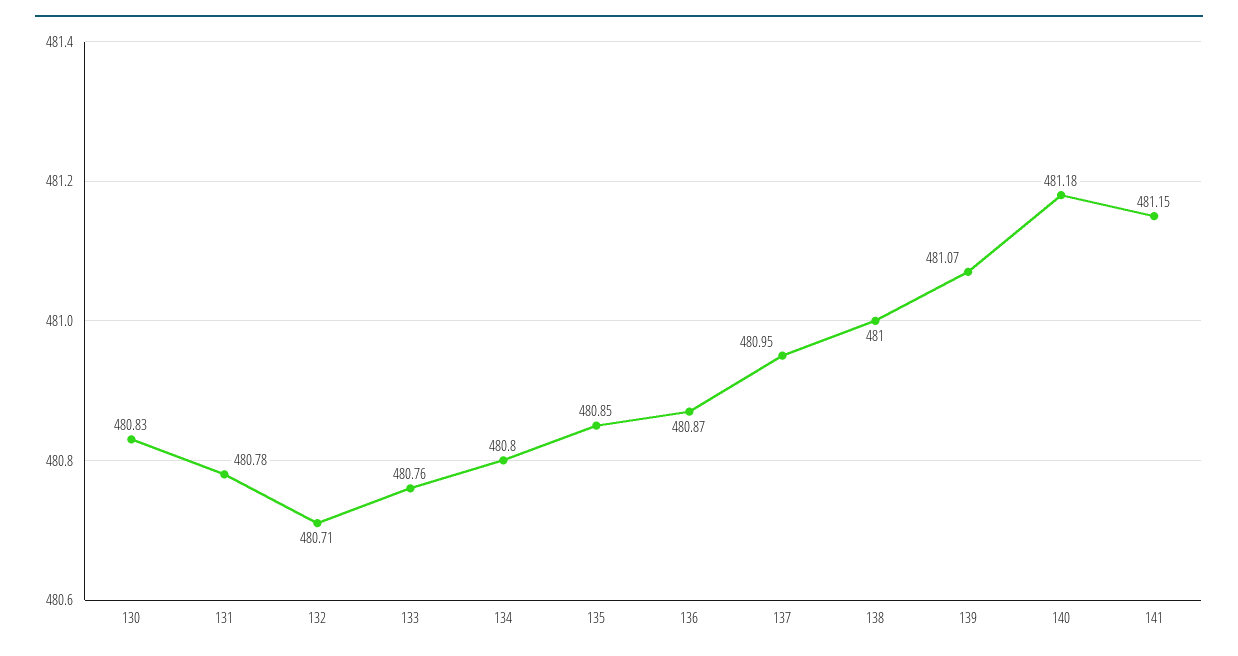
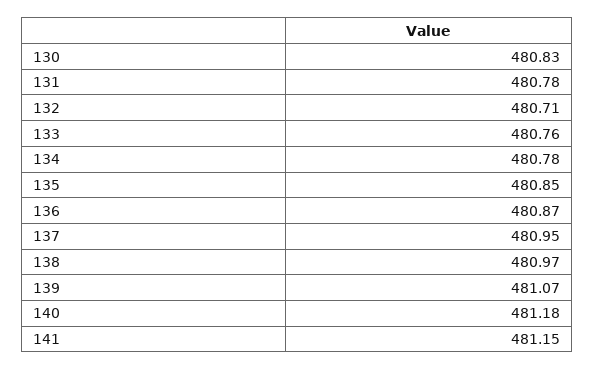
134: 480.8 -> 480.78
138: 481 -> 480.97

